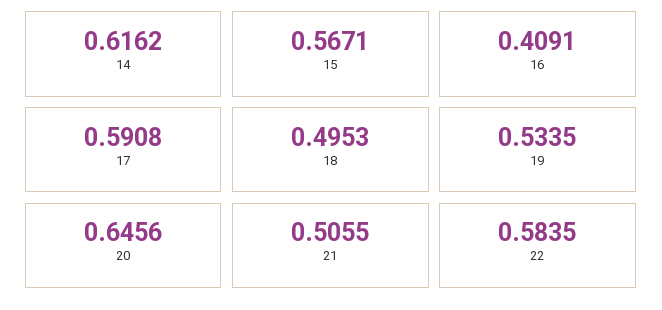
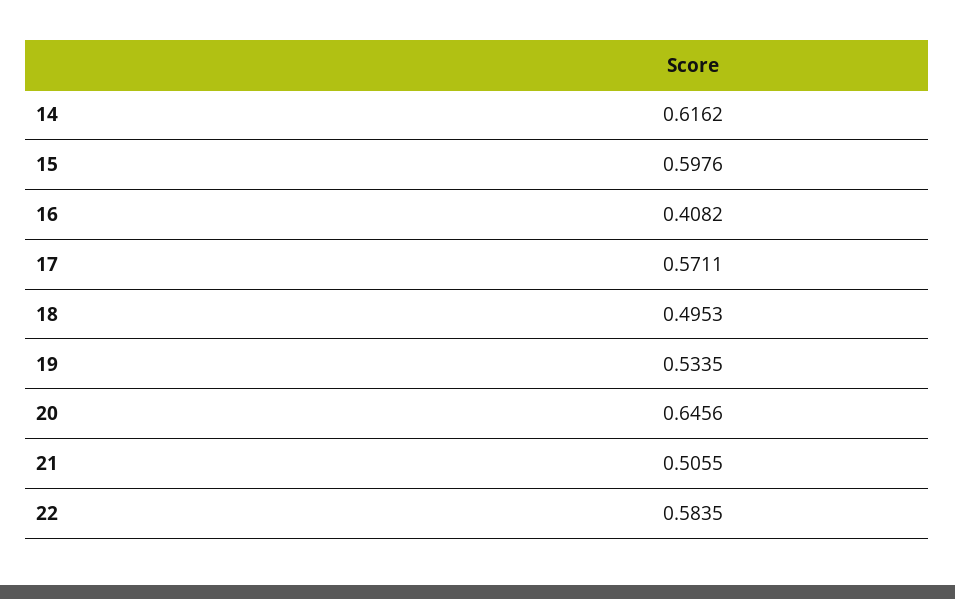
15: 0.5671 -> 0.5976
16: 0.4091 -> 0.4082
17: 0.5908 -> 0.5711

